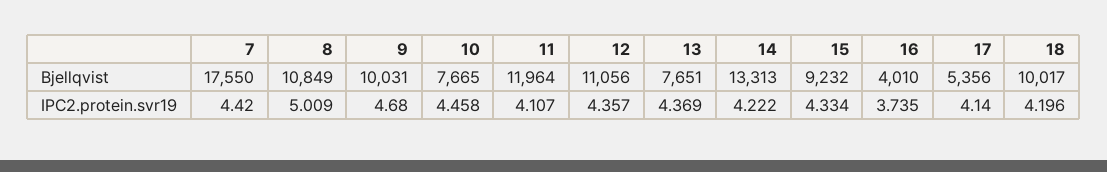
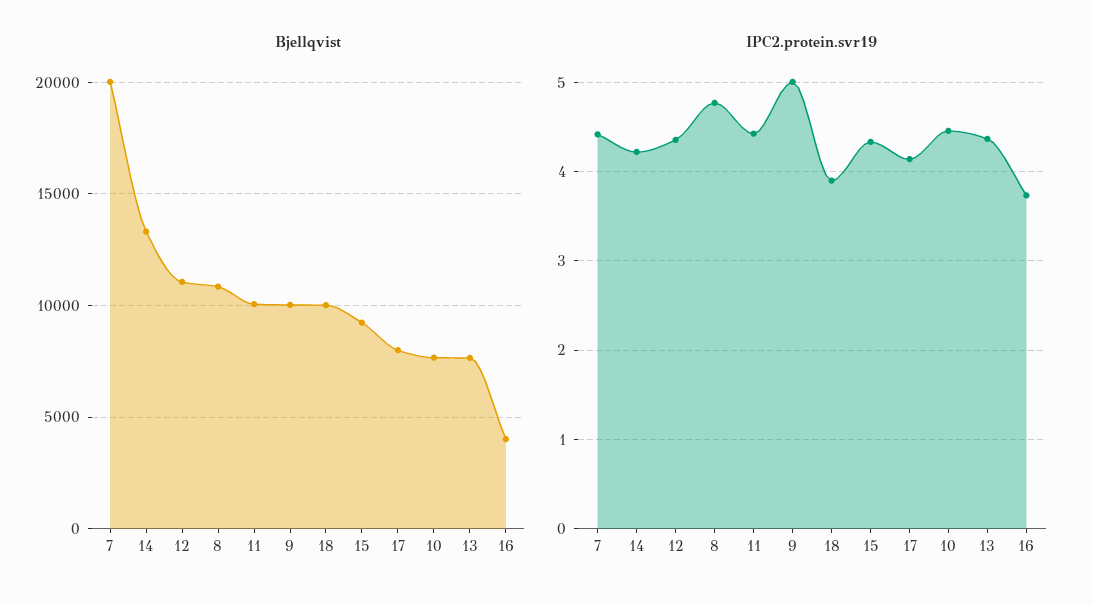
Bjellqvist, 7: 17550 -> 20000
Bjellqvist, 11: 11964 -> 10000
Bjellqvist, 17: 5356 -> 8000
IPC2.protein.svr19, 8: 5.009 -> 4.8
IPC2.protein.svr19, 9: 4.68 -> 5
IPC2.protein.svr19, 11: 4.107 -> 4.4
IPC2.protein.svr19, 18: 4.196 -> 3.9

